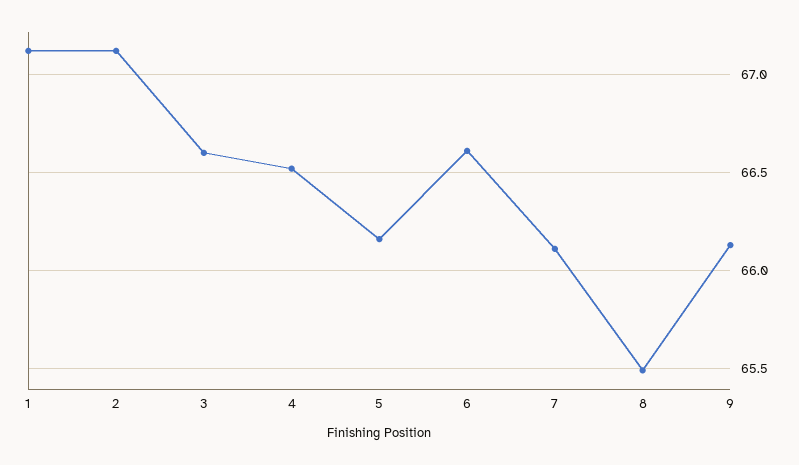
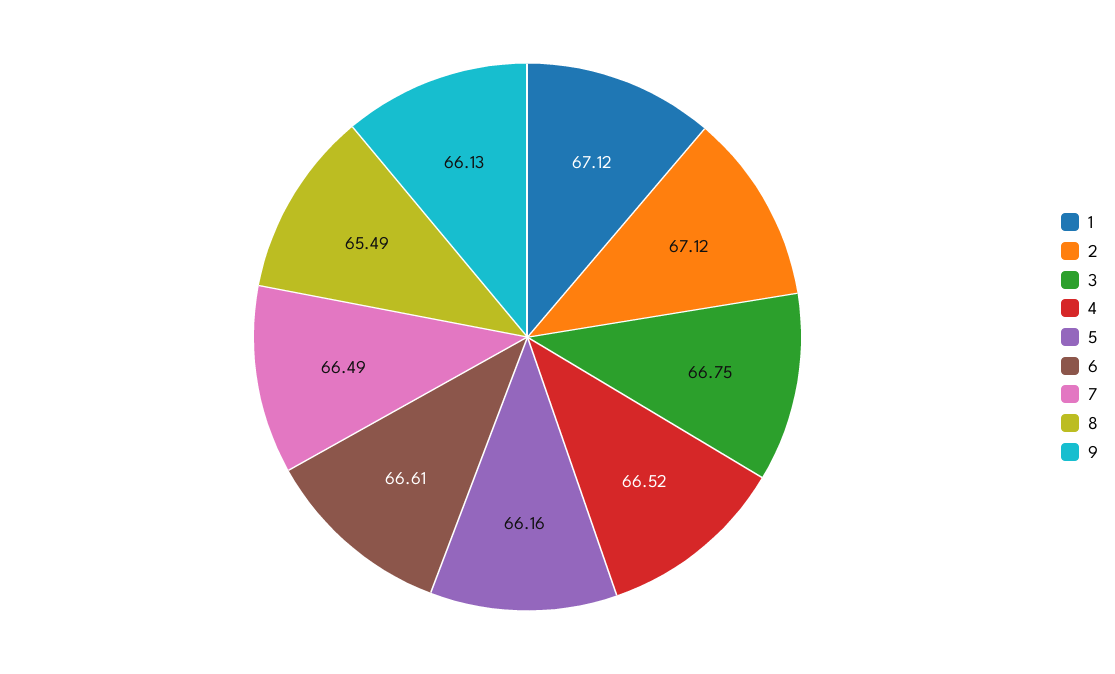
3: 66.6 -> 66.75
7: 66.1 -> 66.49

